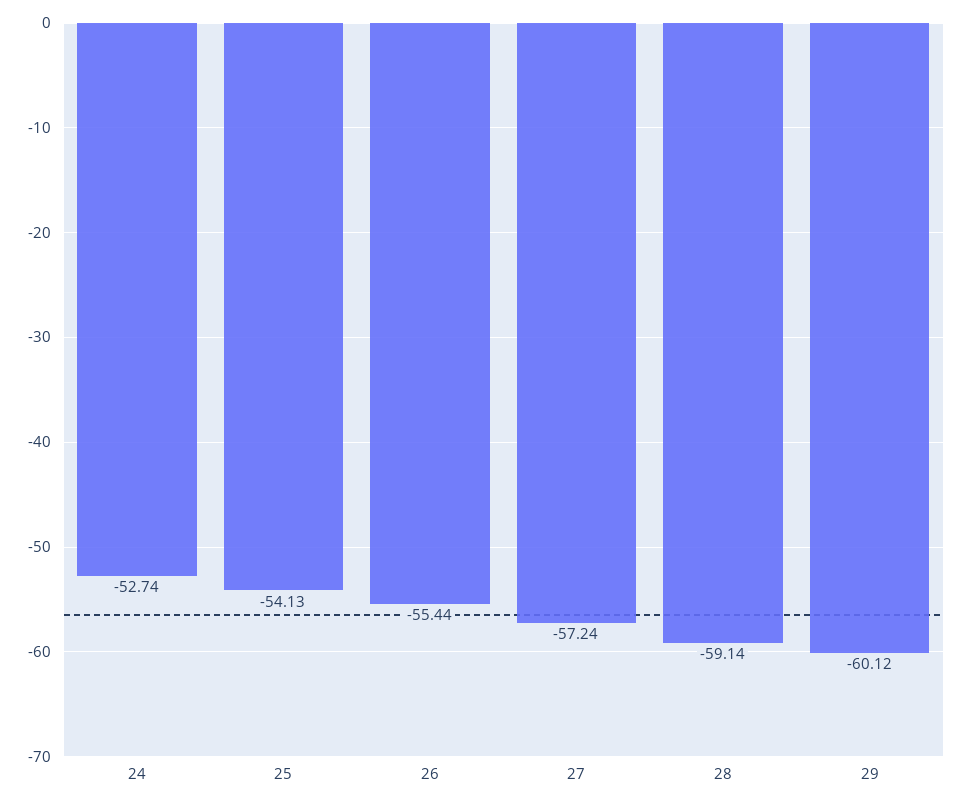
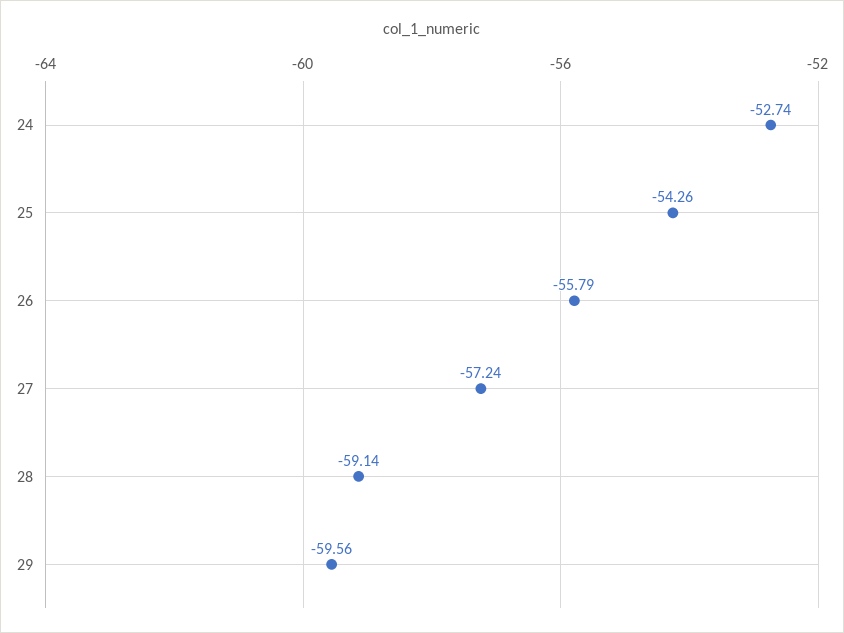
25: -54.13 -> -54.26
26: -55.44 -> -55.79
29: -60.12 -> -59.56

